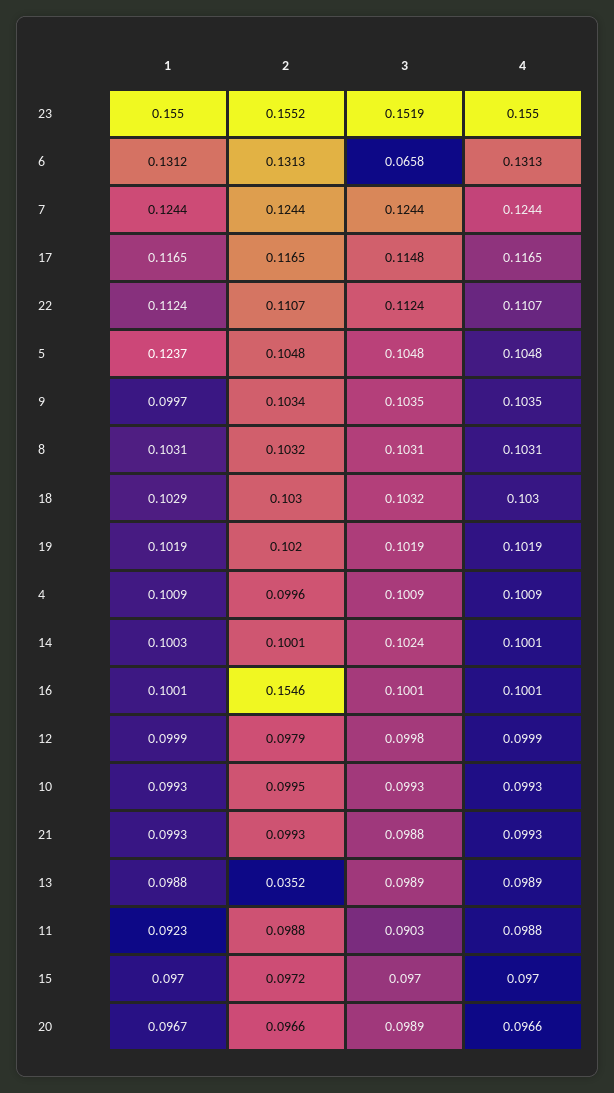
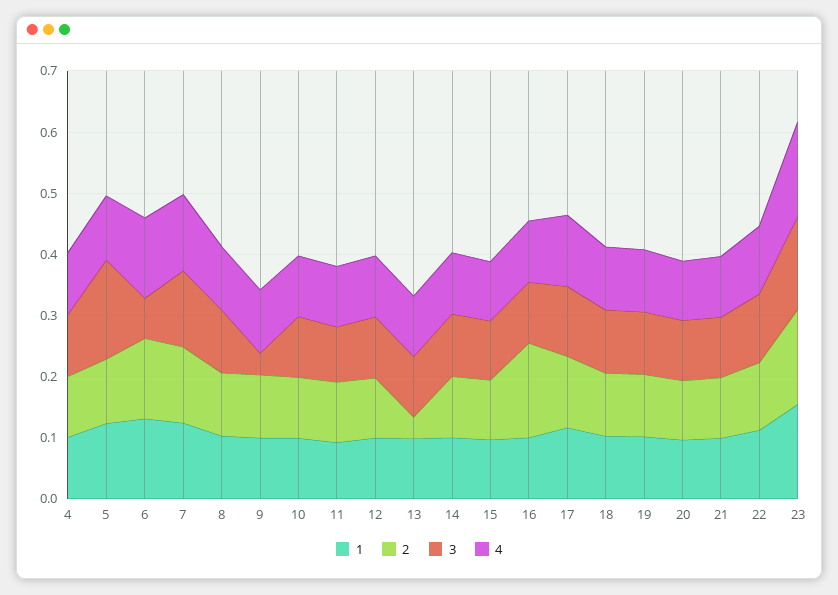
3, 5: 0.1048 -> 0.16
3, 9: 0.1035 -> 0.04

